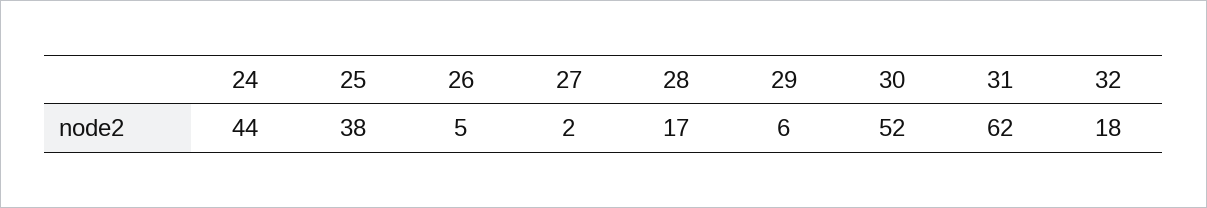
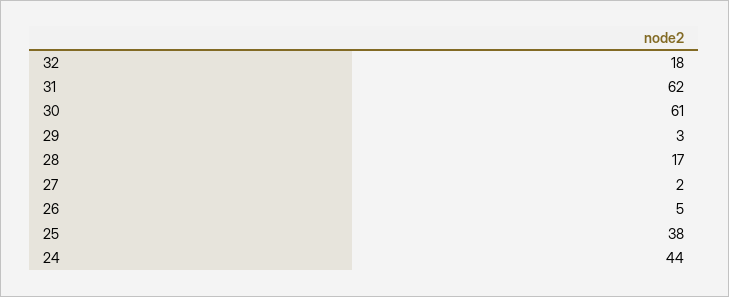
29: 6 -> 3
30: 52 -> 61

